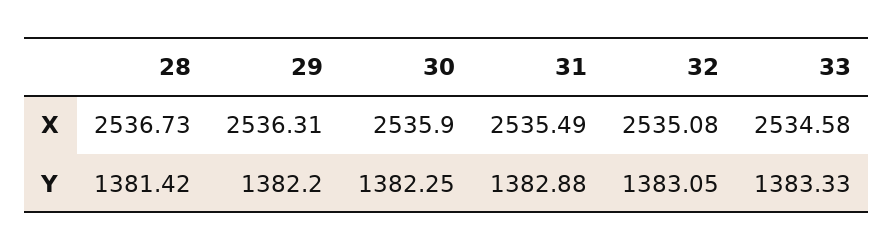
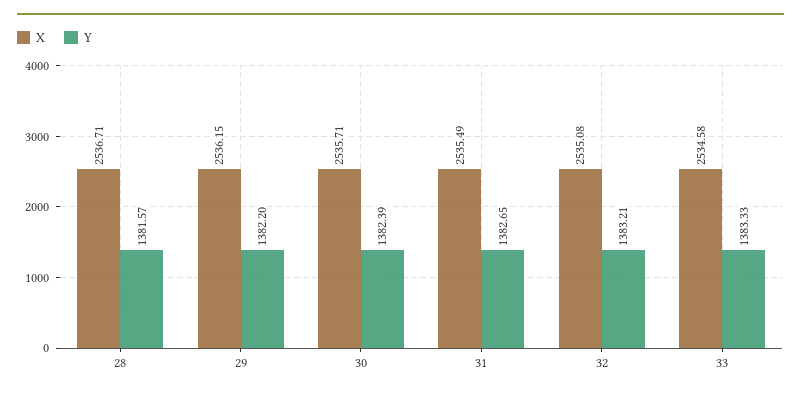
X, 28: 2536.73 -> 2536.71
X, 29: 2536.31 -> 2536.15
X, 30: 2535.9 -> 2535.71
Y, 28: 1381.42 -> 1381.57
Y, 30: 1382.25 -> 1382.39
Y, 31: 1382.88 -> 1382.65
Y, 32: 1383.05 -> 1383.21

